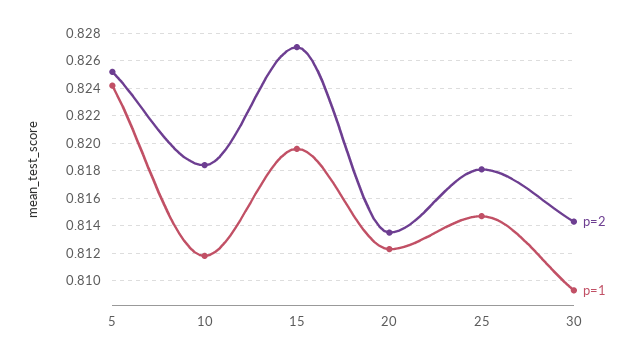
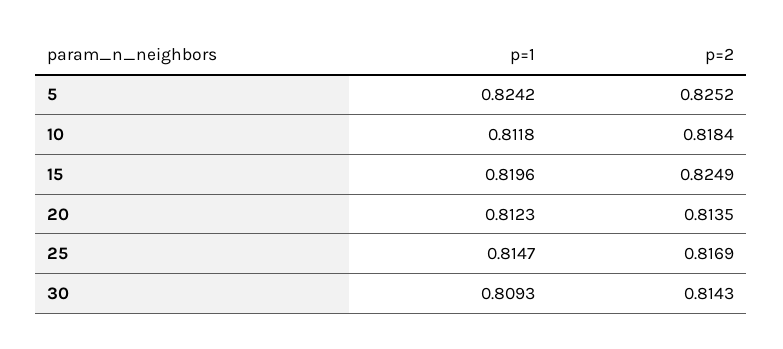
p=2, 15: 0.827 -> 0.8249
p=2, 25: 0.818 -> 0.8169

